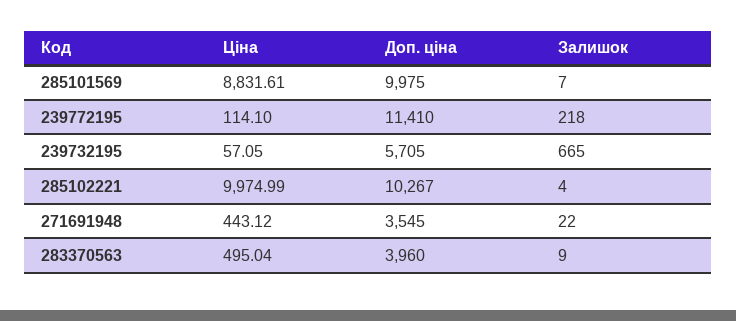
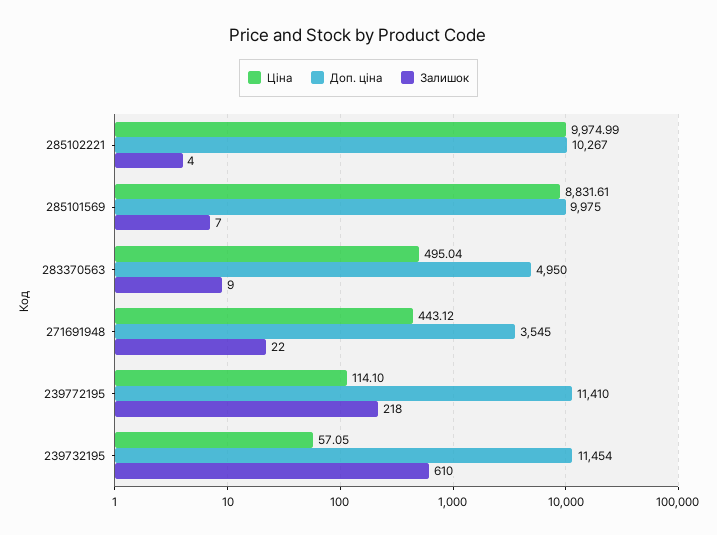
Доп. ціна, 239732195: 5705 -> 11454
Залишок, 239732195: 665 -> 610
Доп. ціна, 283370563: 3960 -> 4950

